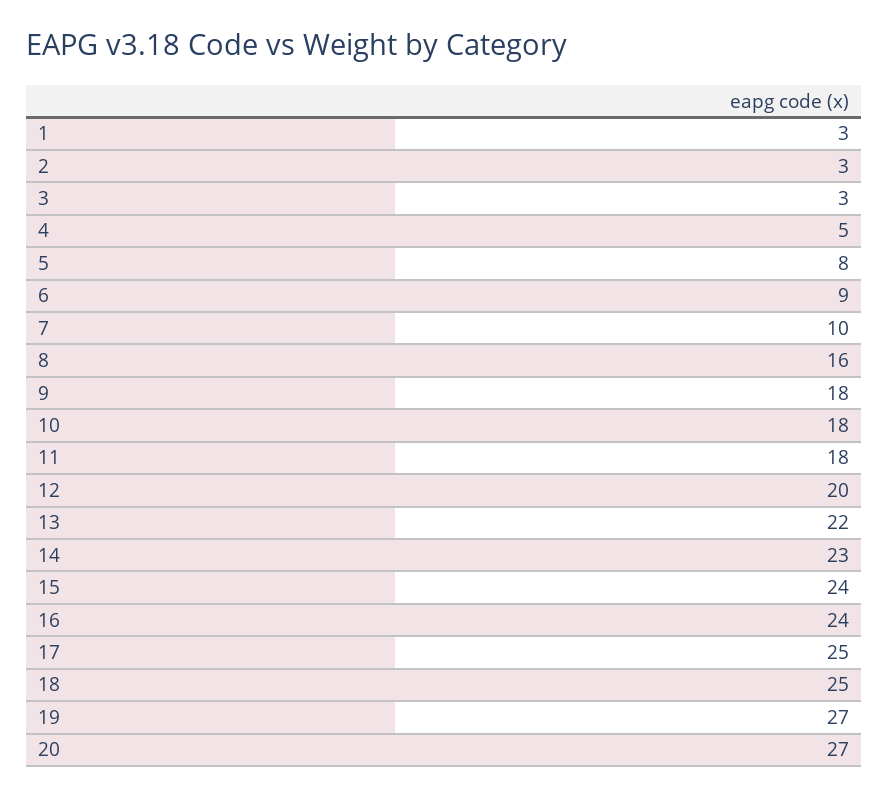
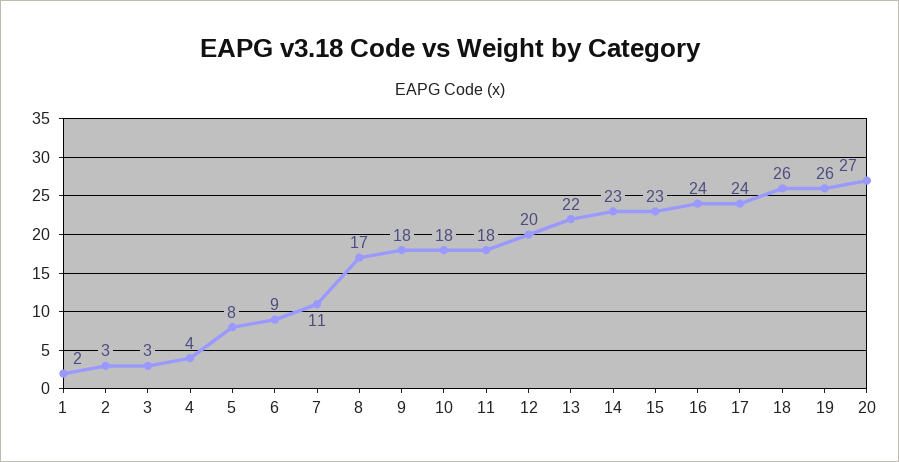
1: 3 -> 2
4: 5 -> 4
7: 10 -> 11
8: 16 -> 17
15: 24 -> 23
17: 25 -> 24
18: 25 -> 26
19: 27 -> 26

